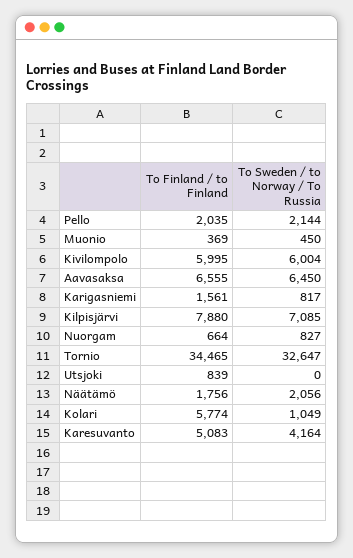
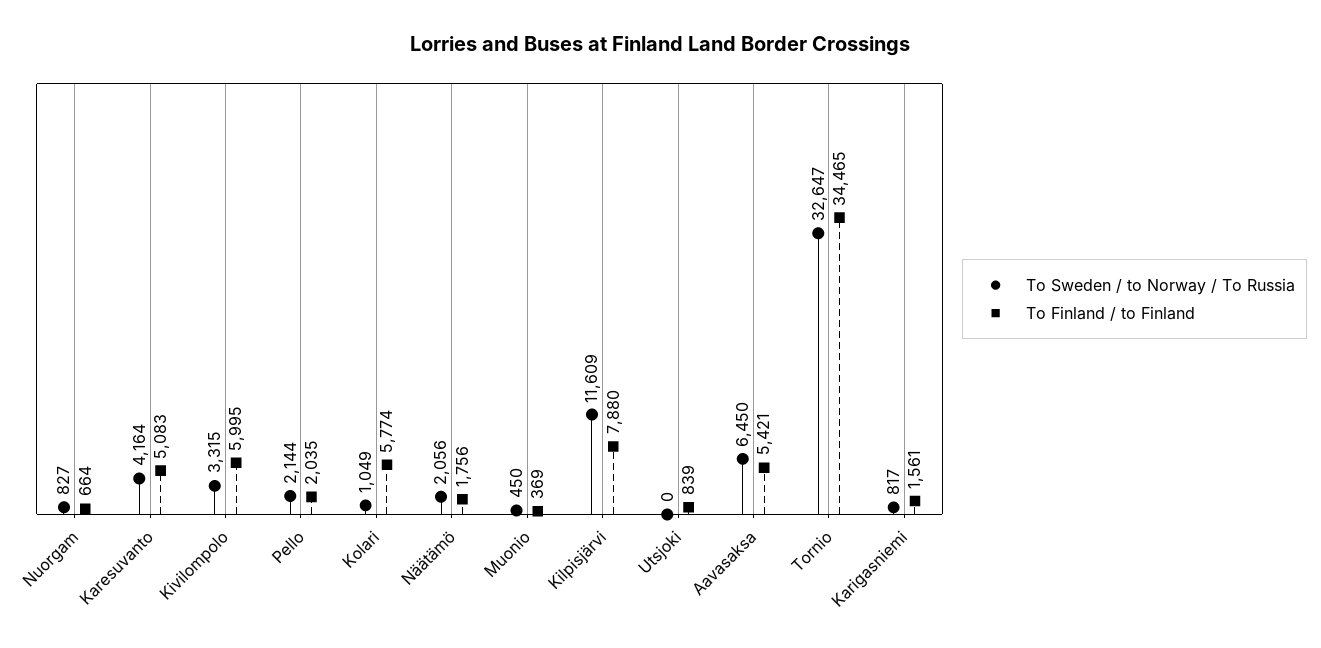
To Sweden / to Norway / To Russia, Kivilompolo: 6004 -> 3315
To Finland / to Finland, Aavasaksa: 6555 -> 5421
To Sweden / to Norway / To Russia, Kilpisjärvi: 7085 -> 11609

